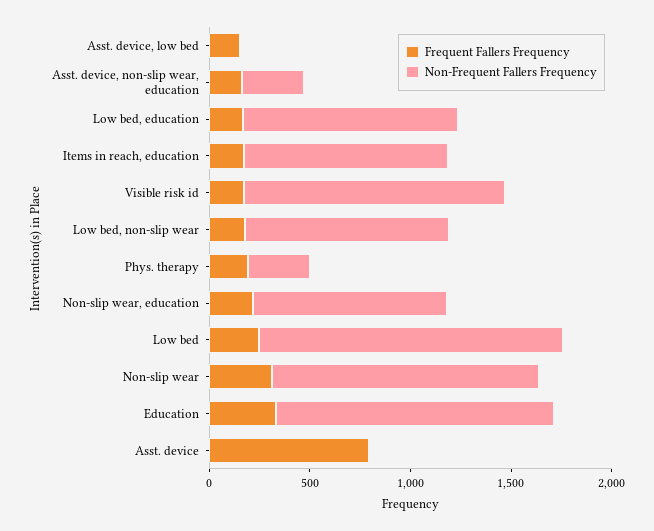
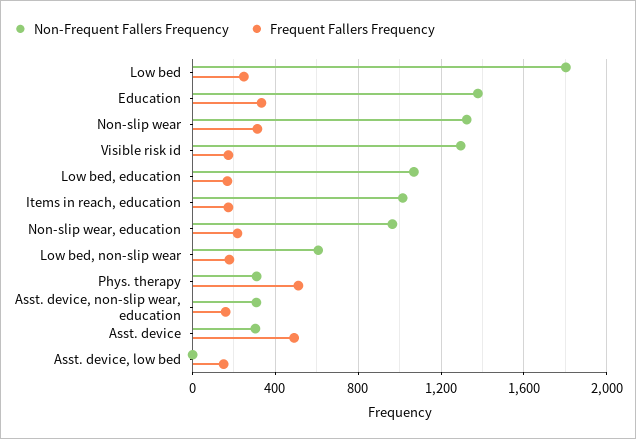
Non-Frequent Fallers Frequency, Low bed, non-slip wear: 1000 -> 600
Frequent Fallers Frequency, Phys. therapy: 200 -> 500
Non-Frequent Fallers Frequency, Low bed: 1500 -> 1800
Frequent Fallers Frequency, Asst. device: 800 -> 500
Non-Frequent Fallers Frequency, Asst. device: 0 -> 300

